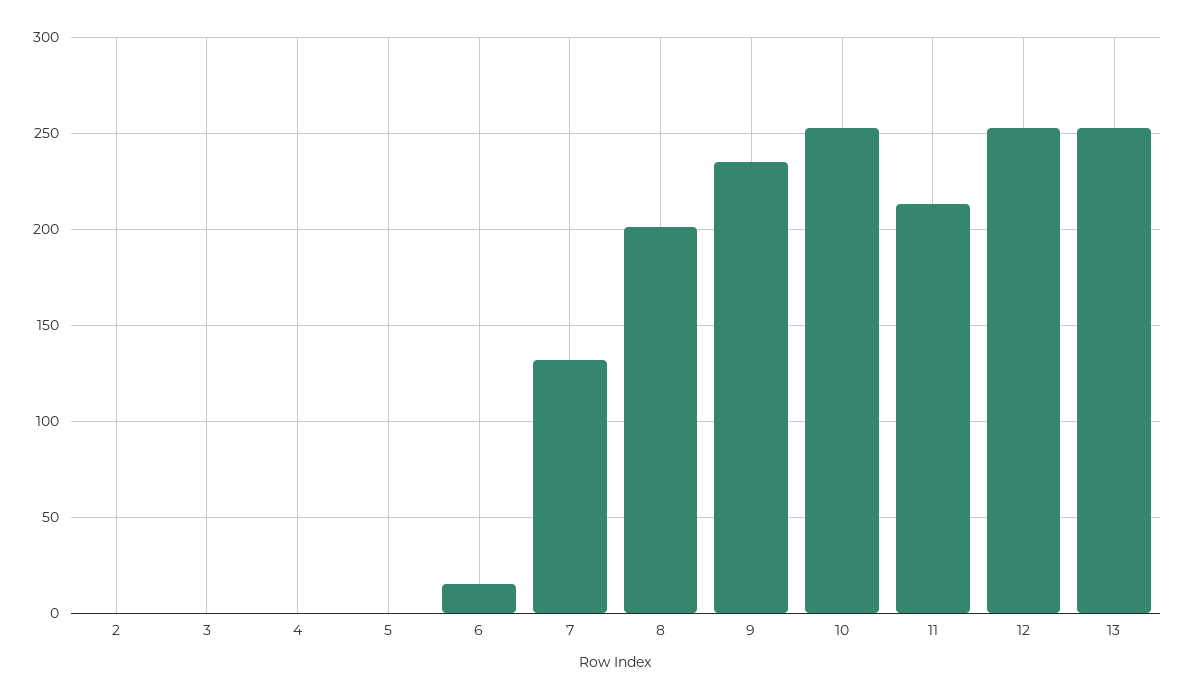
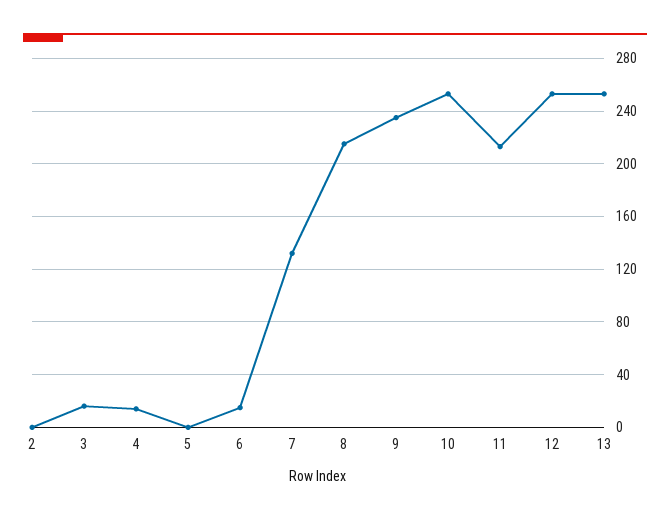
3: 0 -> 15
4: 0 -> 15
8: 200 -> 215

